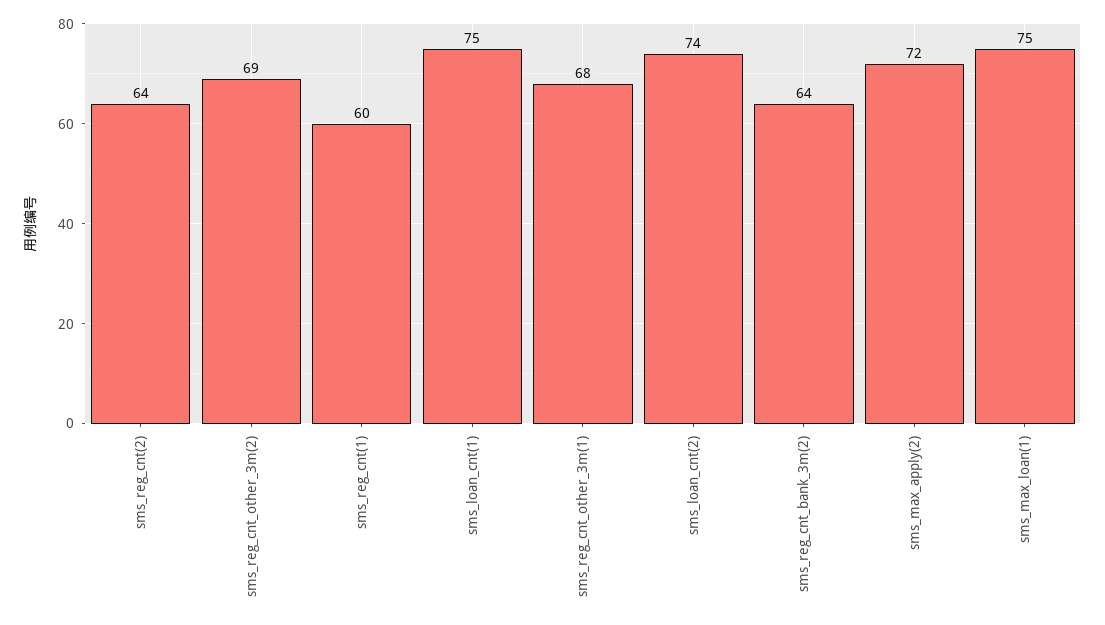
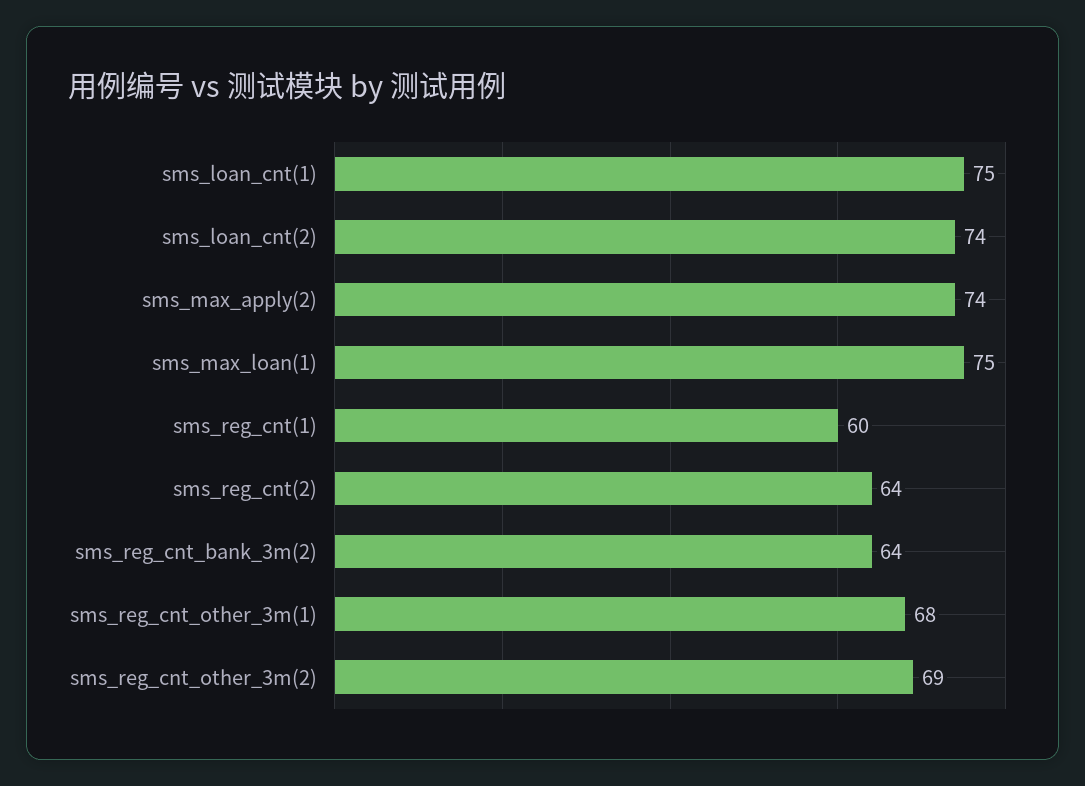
sms_max_apply(2): 72 -> 74

